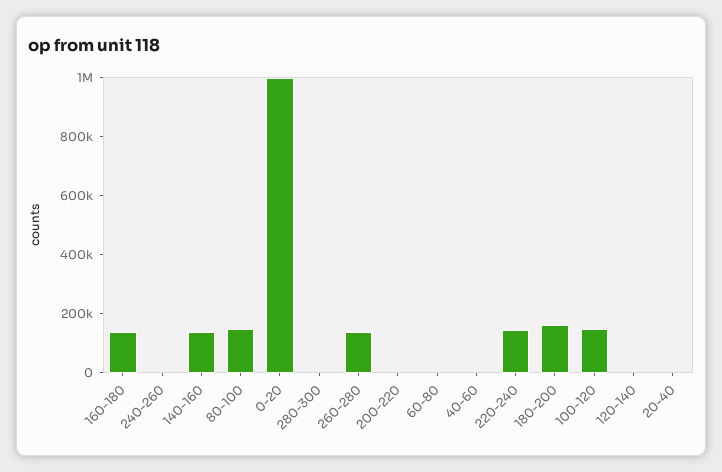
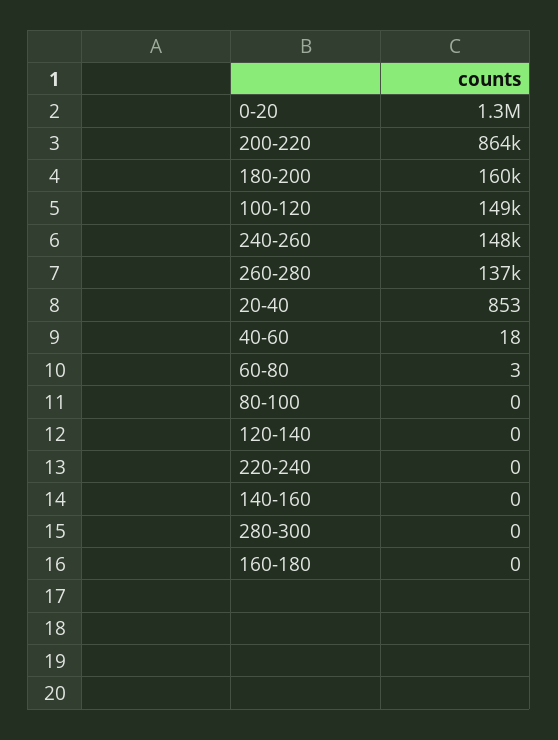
160-180: 150000 -> 0
240-260: 0 -> 148000
140-160: 150000 -> 0
80-100: 150000 -> 0
0-20: 1000000 -> 1300000
200-220: 0 -> 864000
220-240: 150000 -> 0

